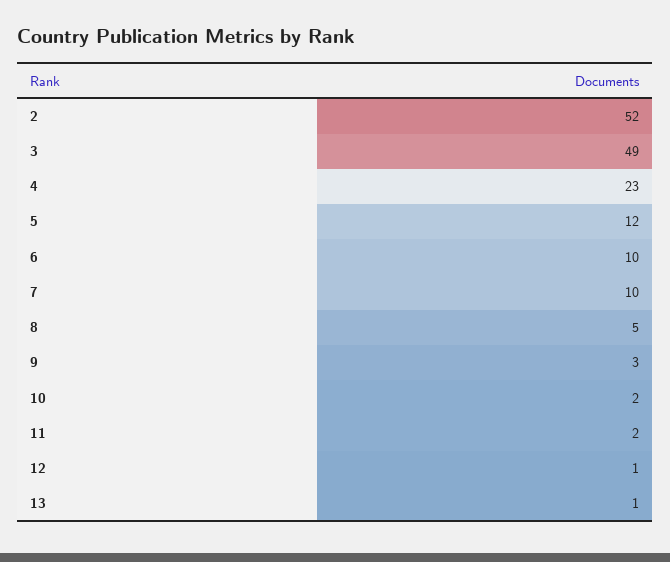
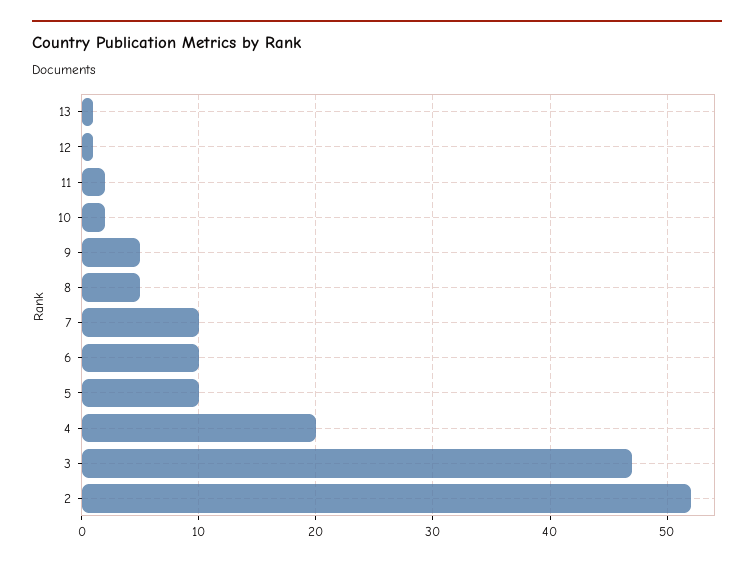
3: 49 -> 47
4: 23 -> 20
5: 12 -> 10
9: 3 -> 5

